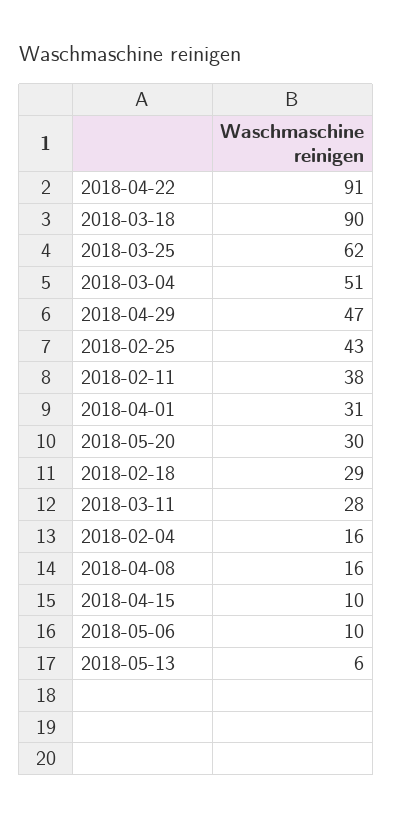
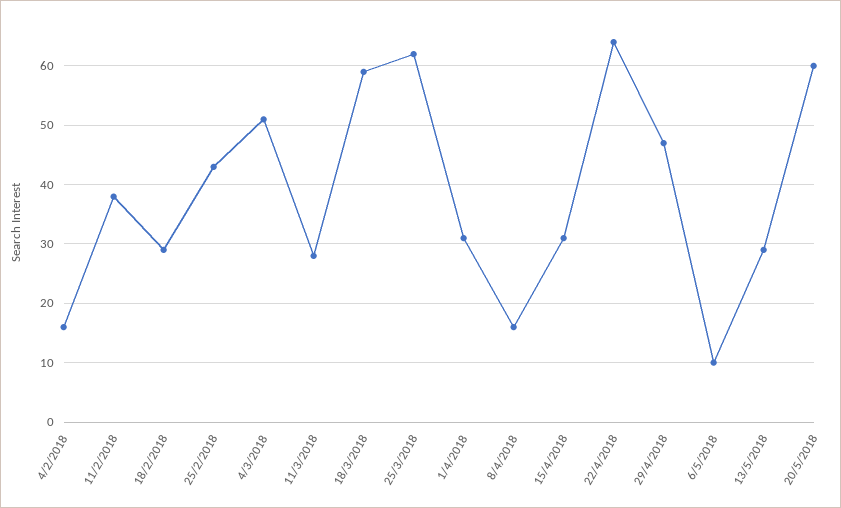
2018-04-22: 91 -> 65
2018-03-18: 90 -> 60
2018-05-20: 30 -> 60
2018-04-15: 10 -> 30
2018-05-13: 6 -> 30

